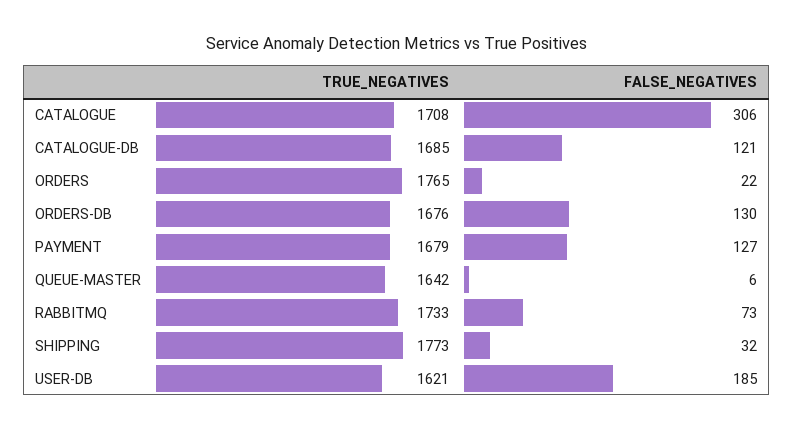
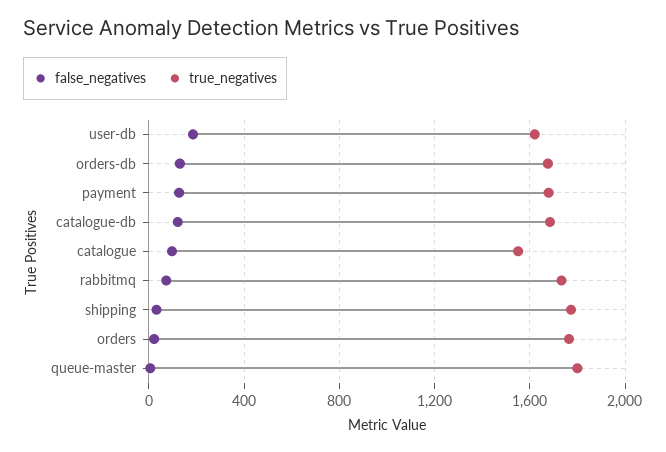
TRUE_NEGATIVES, CATALOGUE: 1708 -> 1550
FALSE_NEGATIVES, CATALOGUE: 306 -> 100
TRUE_NEGATIVES, QUEUE-MASTER: 1642 -> 1800

